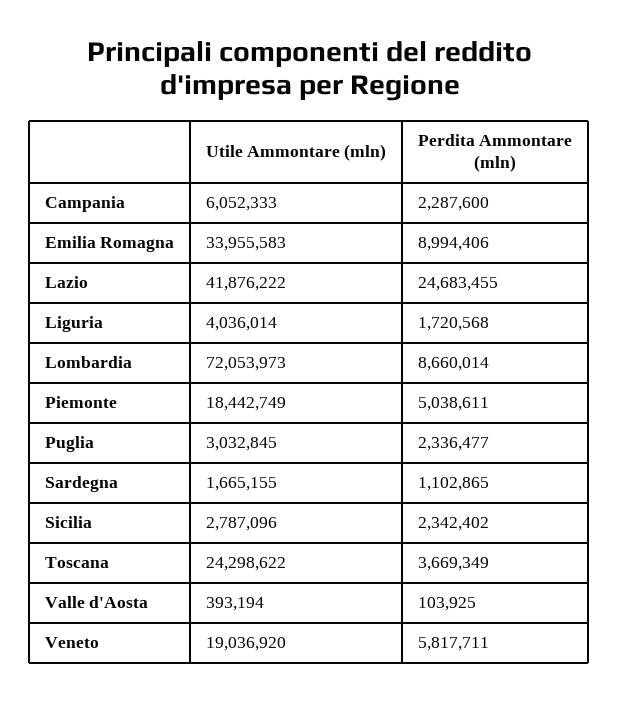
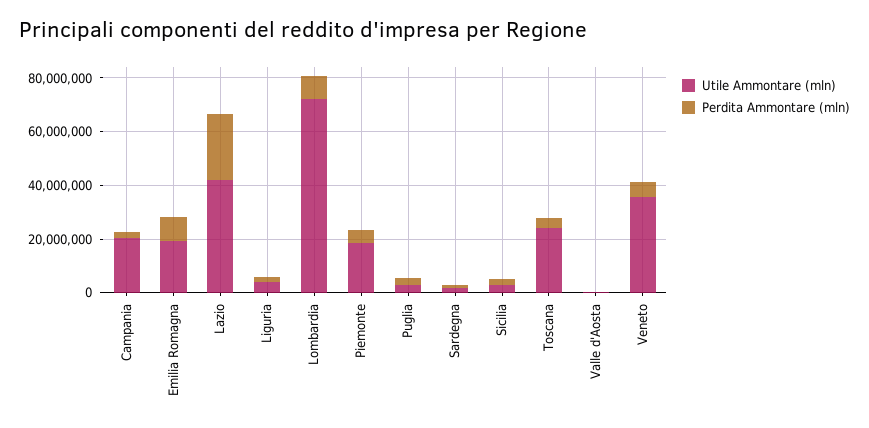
Utile Ammontare (mln), Campania: 6052333 -> 20000000
Utile Ammontare (mln), Emilia Romagna: 33955583 -> 20000000
Utile Ammontare (mln), Veneto: 19036920 -> 35000000

